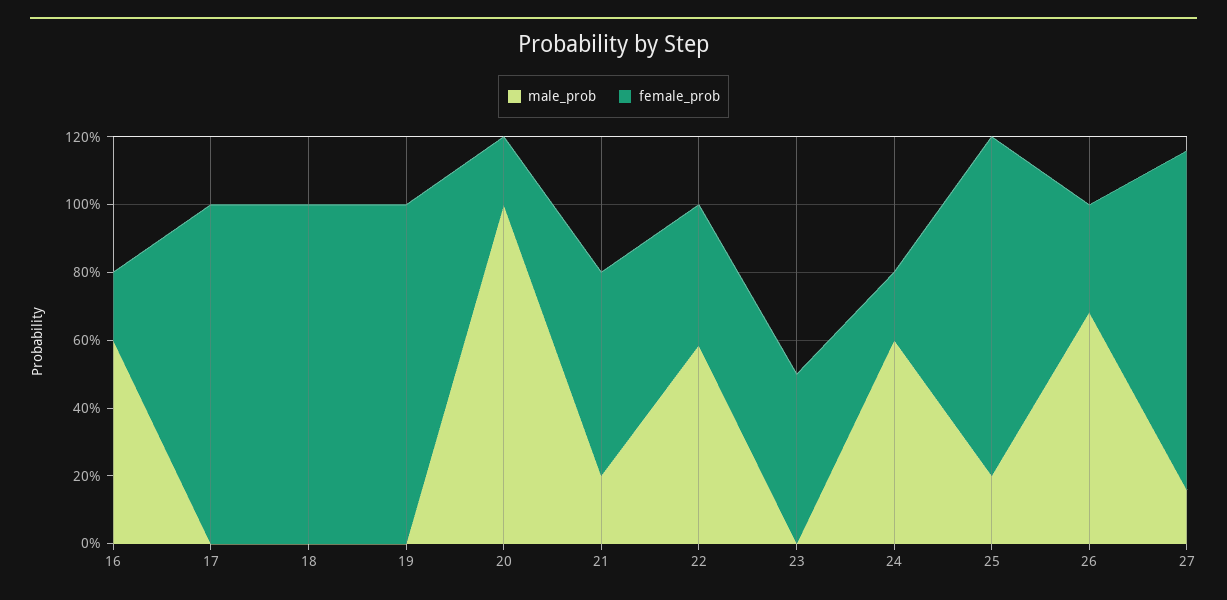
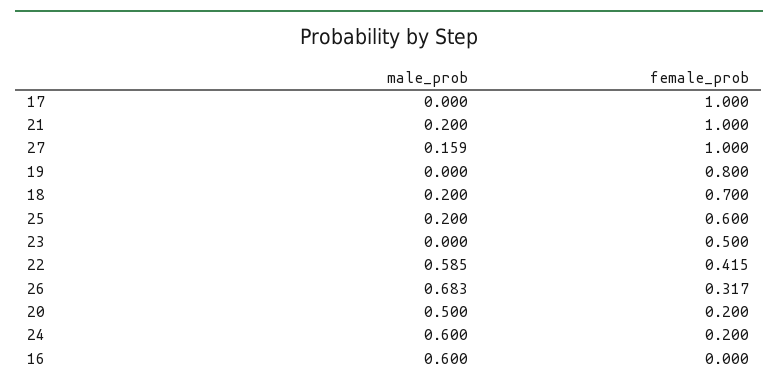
female_prob, 16: 0.2 -> 0
male_prob, 18: 0 -> 0.2
female_prob, 18: 1 -> 0.7
female_prob, 19: 1 -> 0.8
male_prob, 20: 1 -> 0.5
female_prob, 21: 0.6 -> 1
female_prob, 25: 1 -> 0.6

